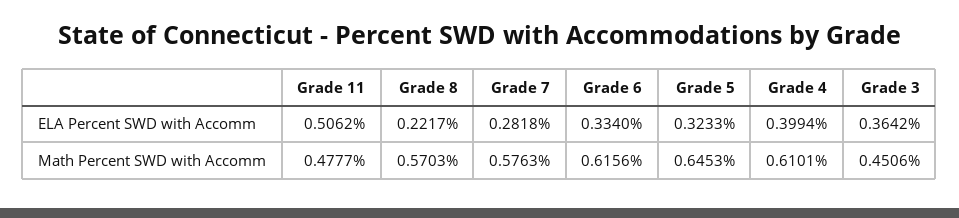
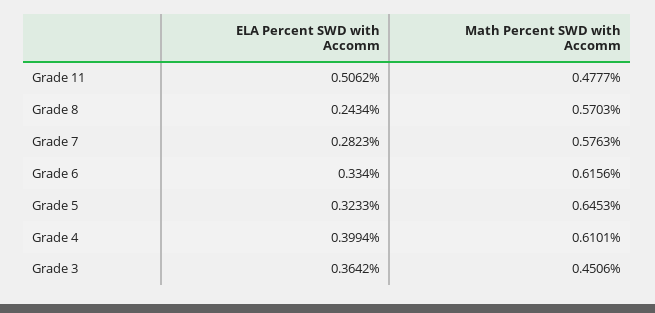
Grade 8, ELA Percent SWD with Accomm: 0.2217 -> 0.2434
Grade 7, ELA Percent SWD with Accomm: 0.2818 -> 0.2823

